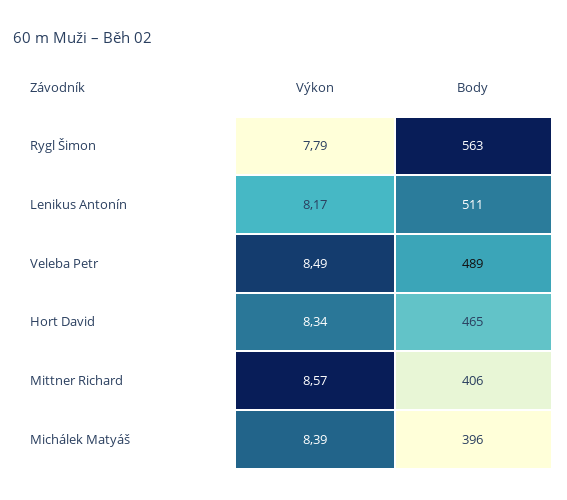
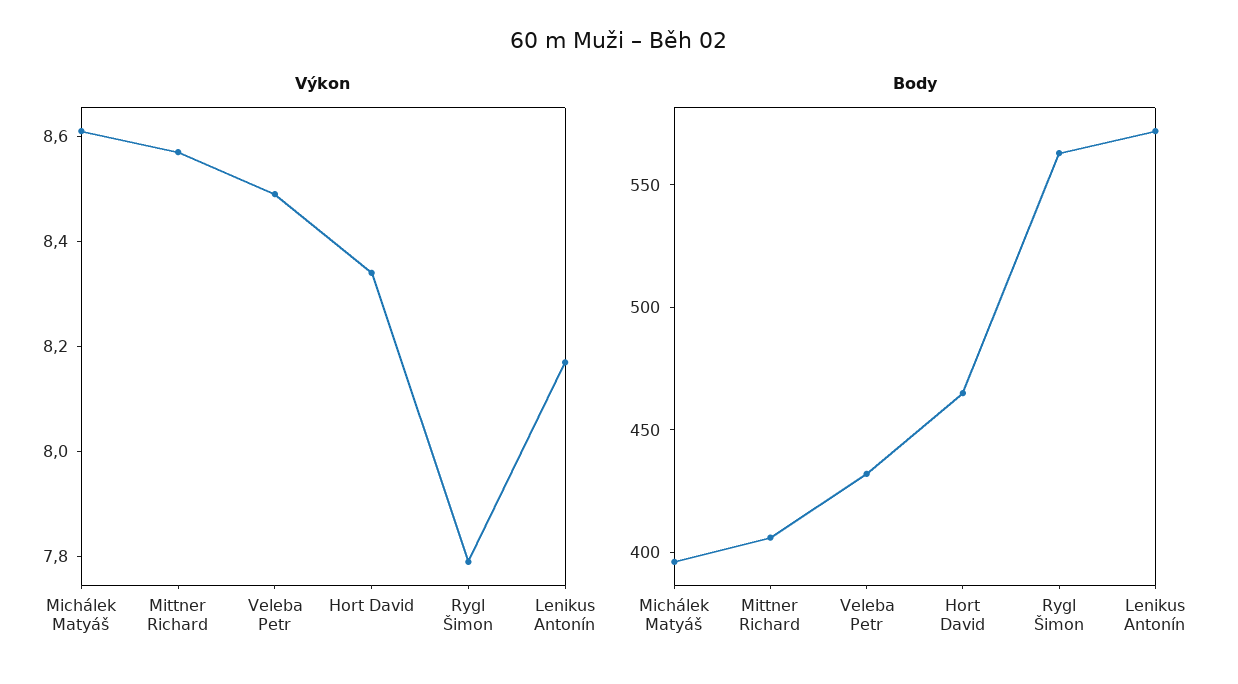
Body, Lenikus Antonín: 511 -> 570
Body, Veleba Petr: 489 -> 430
Výkon, Michálek Matyáš: 8.39 -> 8.6

